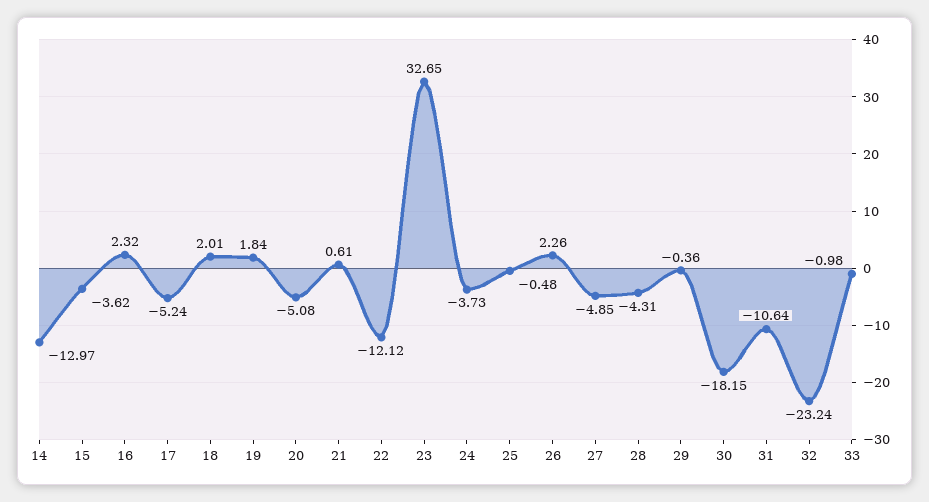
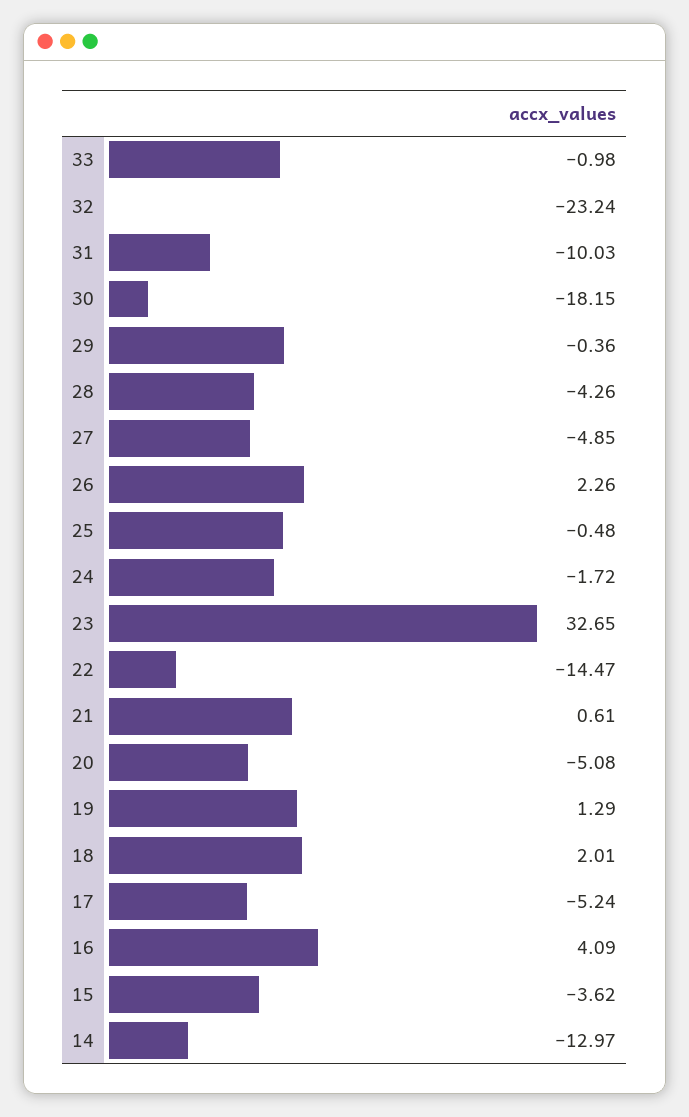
16: 2.32 -> 4.09
19: 1.84 -> 1.29
22: -12.12 -> -14.47
24: -3.73 -> -1.72
28: -4.31 -> -4.26
31: -10.64 -> -10.03

